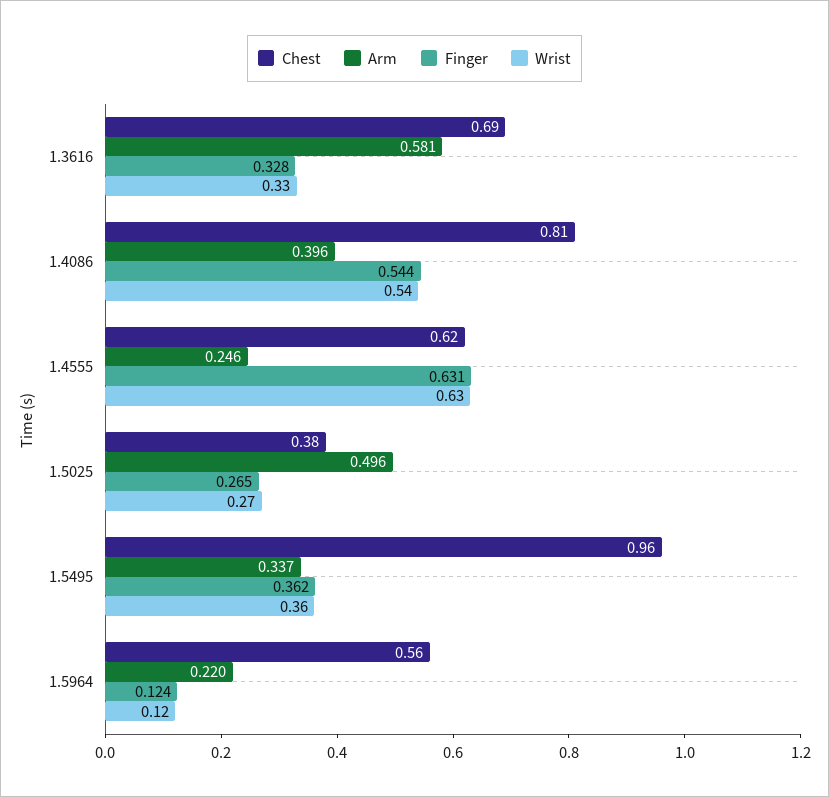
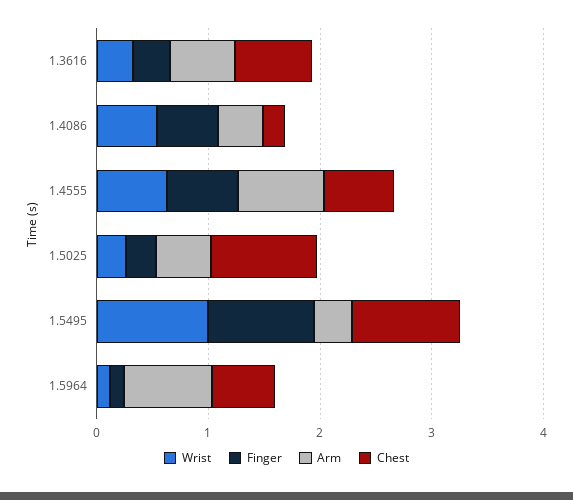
Chest, 1.4086: 0.81 -> 0.2
Arm, 1.4555: 0.246 -> 0.8
Chest, 1.5025: 0.38 -> 1
Finger, 1.5495: 0.362 -> 1
Wrist, 1.5495: 0.36 -> 1
Arm, 1.5964: 0.22 -> 0.8

